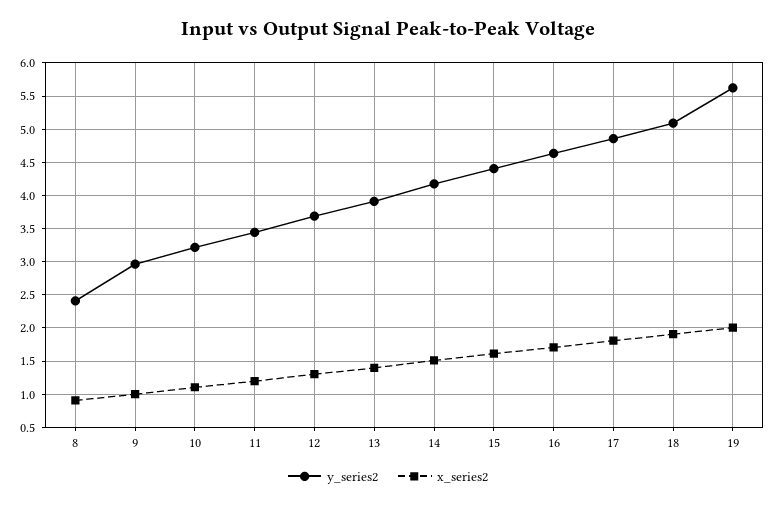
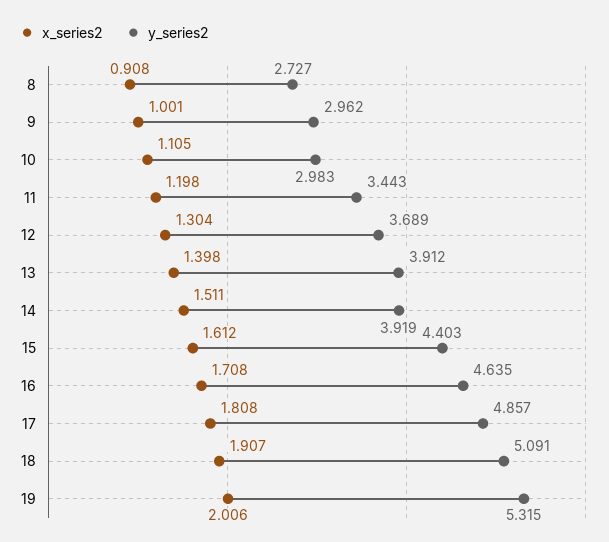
y_series2, 8: 2.4 -> 2.727
y_series2, 10: 3.2 -> 2.983
y_series2, 14: 4.2 -> 3.919
y_series2, 19: 5.6 -> 5.315

